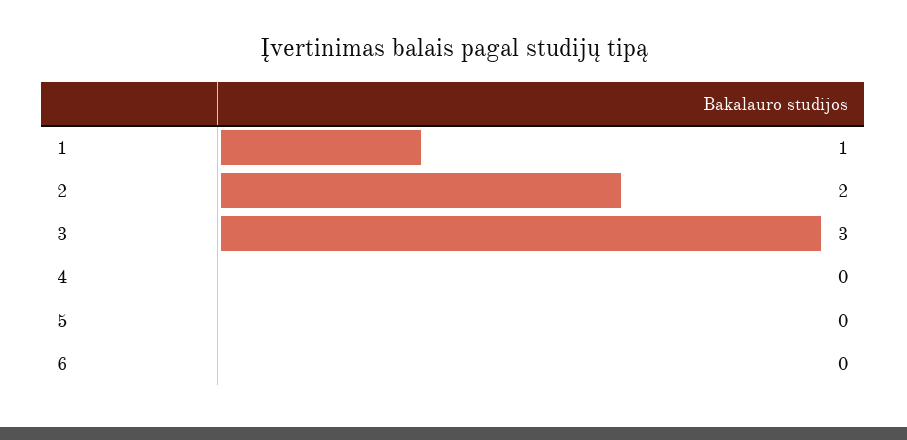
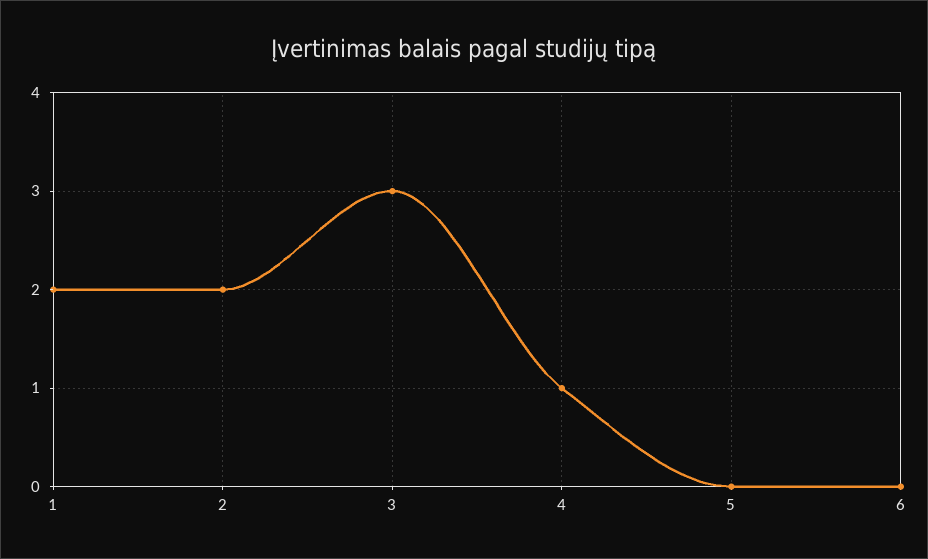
1: 1 -> 2
4: 0 -> 1

